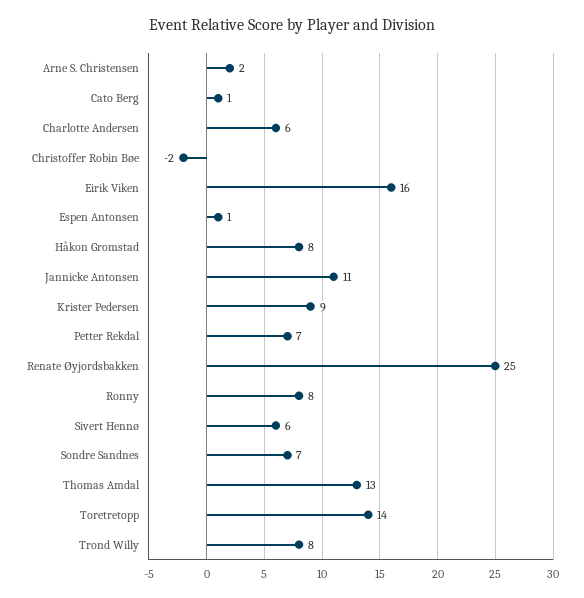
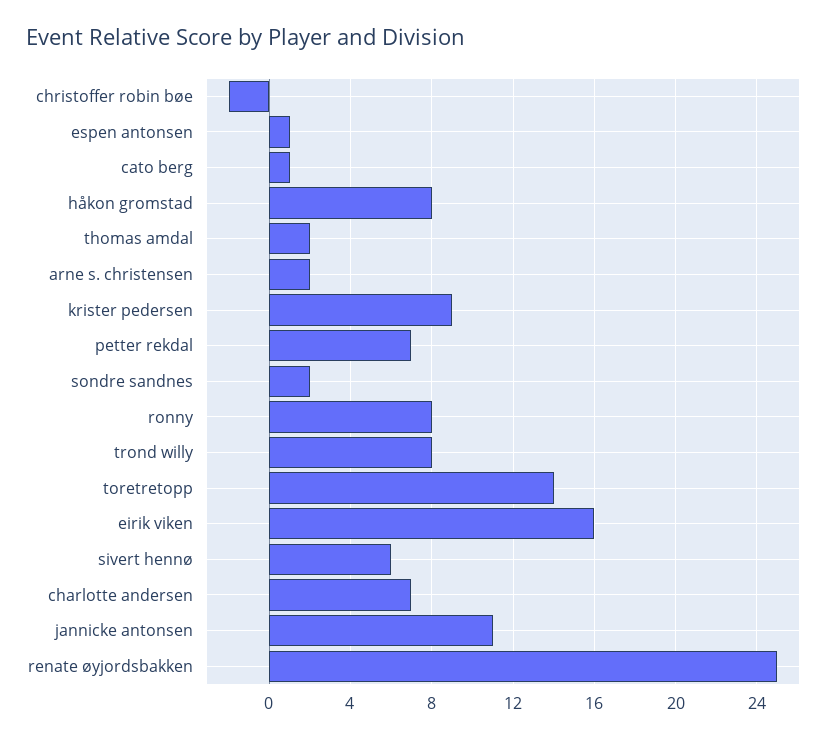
Charlotte Andersen: 6 -> 7
Sondre Sandnes: 7 -> 2
Thomas Amdal: 13 -> 2

